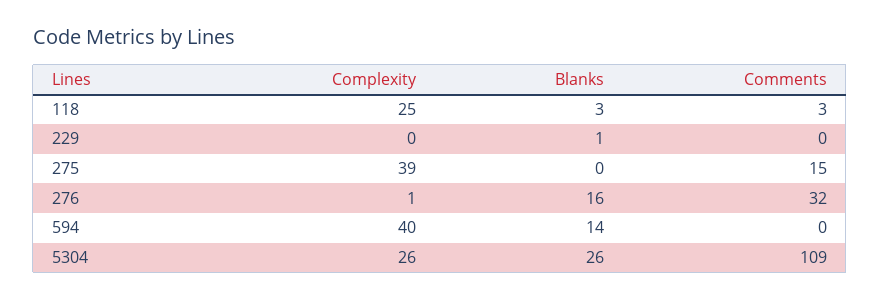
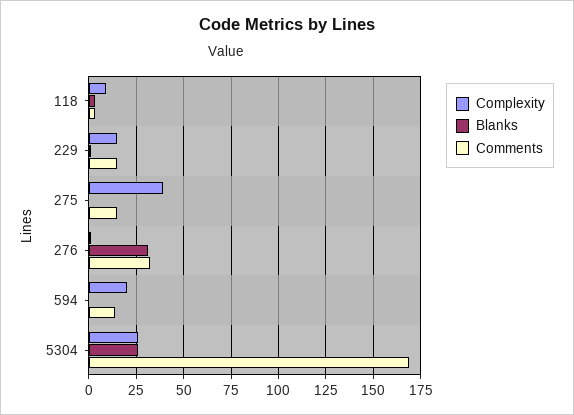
Complexity, 118: 25 -> 10
Complexity, 229: 0 -> 15
Comments, 229: 0 -> 15
Blanks, 276: 16 -> 30
Complexity, 594: 40 -> 20
Blanks, 594: 14 -> 0
Comments, 594: 0 -> 15
Comments, 5304: 109 -> 170

